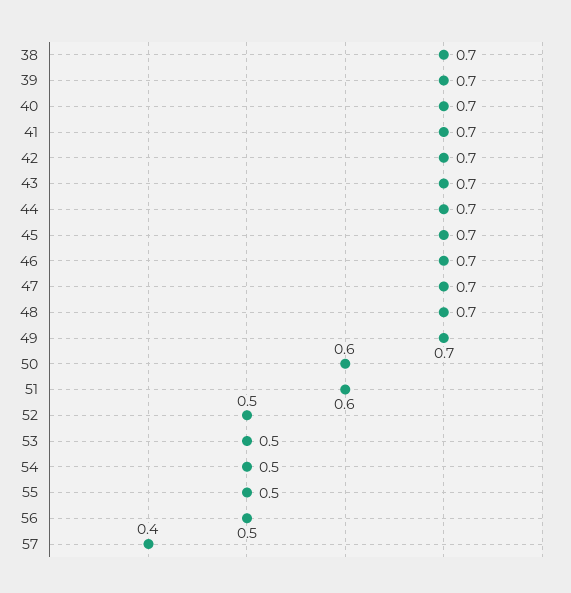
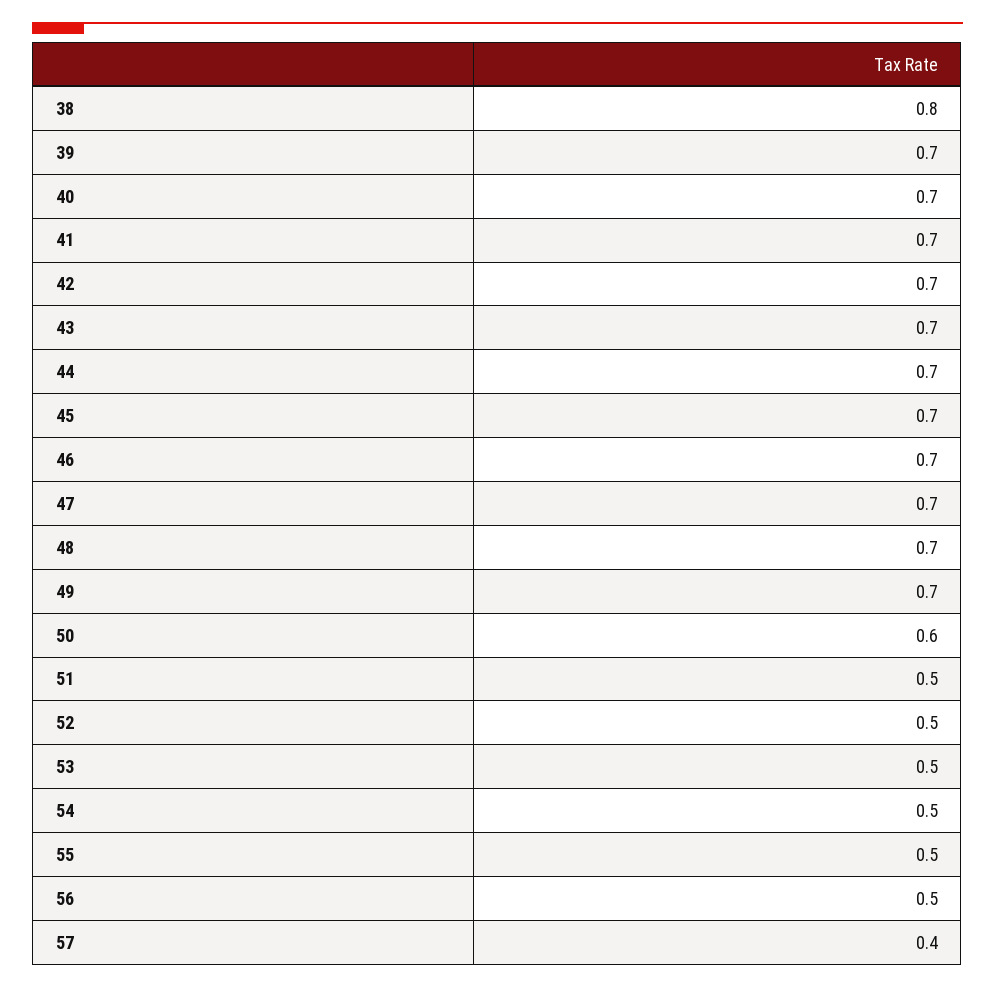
38: 0.7 -> 0.8
51: 0.6 -> 0.5

